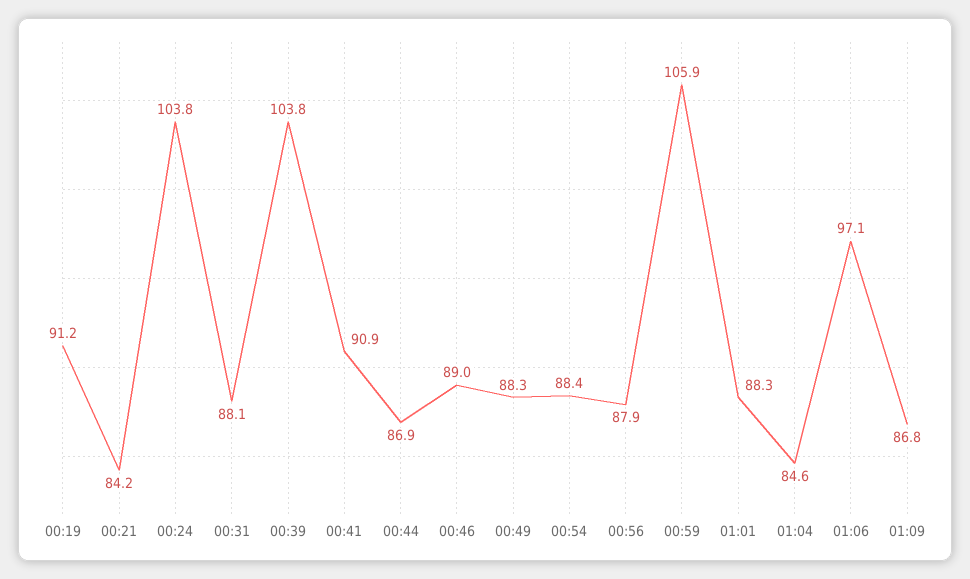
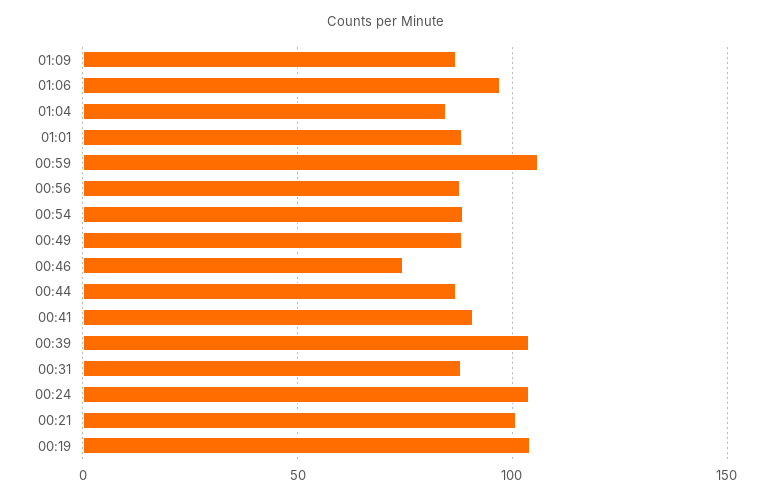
00:19: 91.2 -> 105
00:21: 84.2 -> 100
00:46: 89 -> 75

